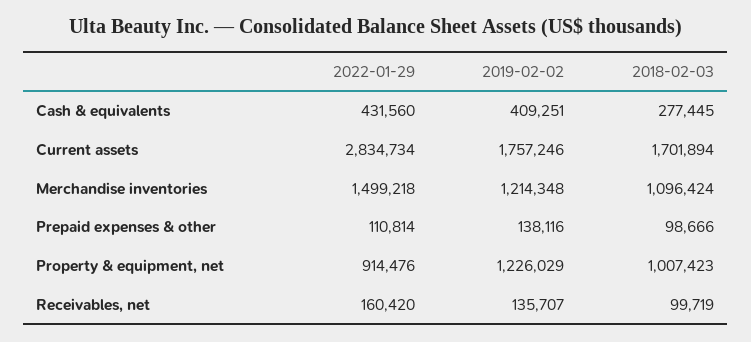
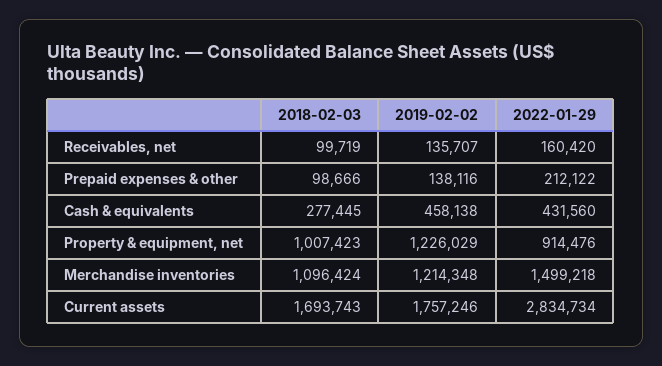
2019-02-02, Cash & equivalents: 409251 -> 458138
2018-02-03, Current assets: 1701894 -> 1693743
2022-01-29, Prepaid expenses & other: 110814 -> 212122

